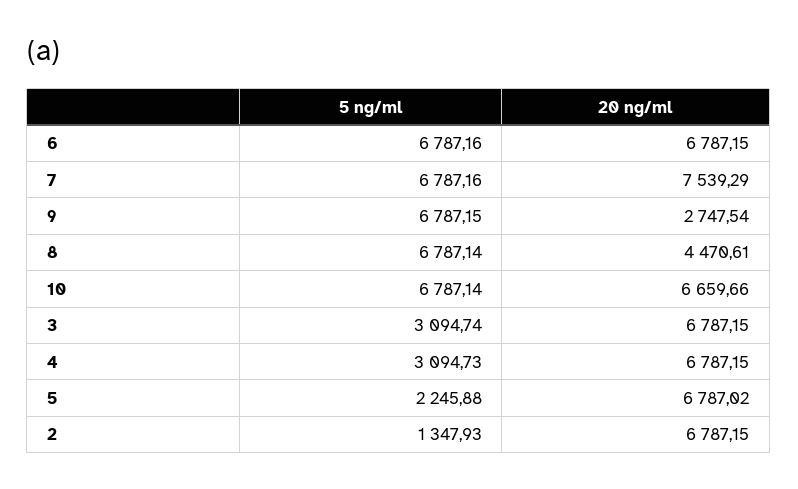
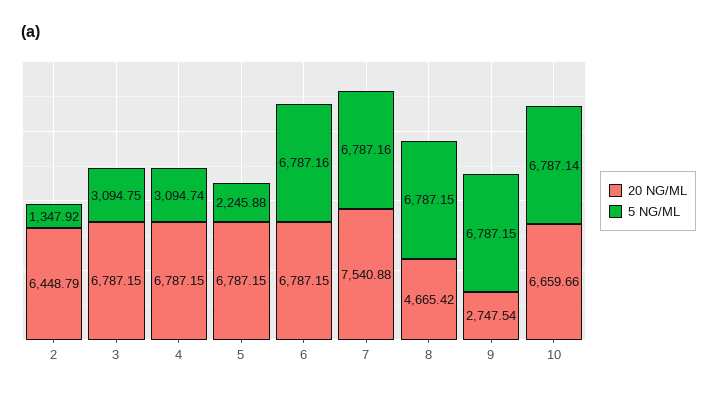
20 ng/ml, 7: 7539.29 -> 7540.88
5 ng/ml, 8: 6787.14 -> 6787.15
20 ng/ml, 8: 4470.61 -> 4665.42
5 ng/ml, 3: 3094.74 -> 3094.75
5 ng/ml, 4: 3094.73 -> 3094.74
20 ng/ml, 5: 6787.02 -> 6787.15
5 ng/ml, 2: 1347.93 -> 1347.92
20 ng/ml, 2: 6787.15 -> 6448.79

